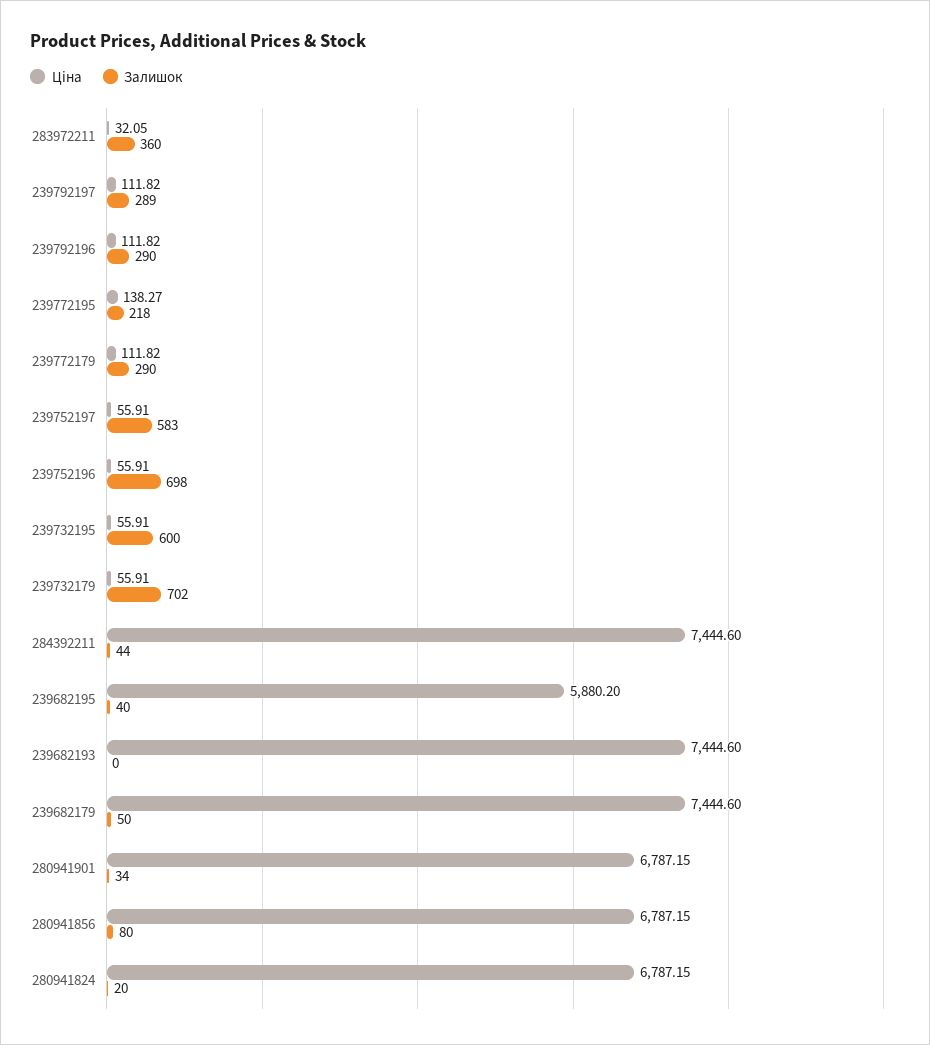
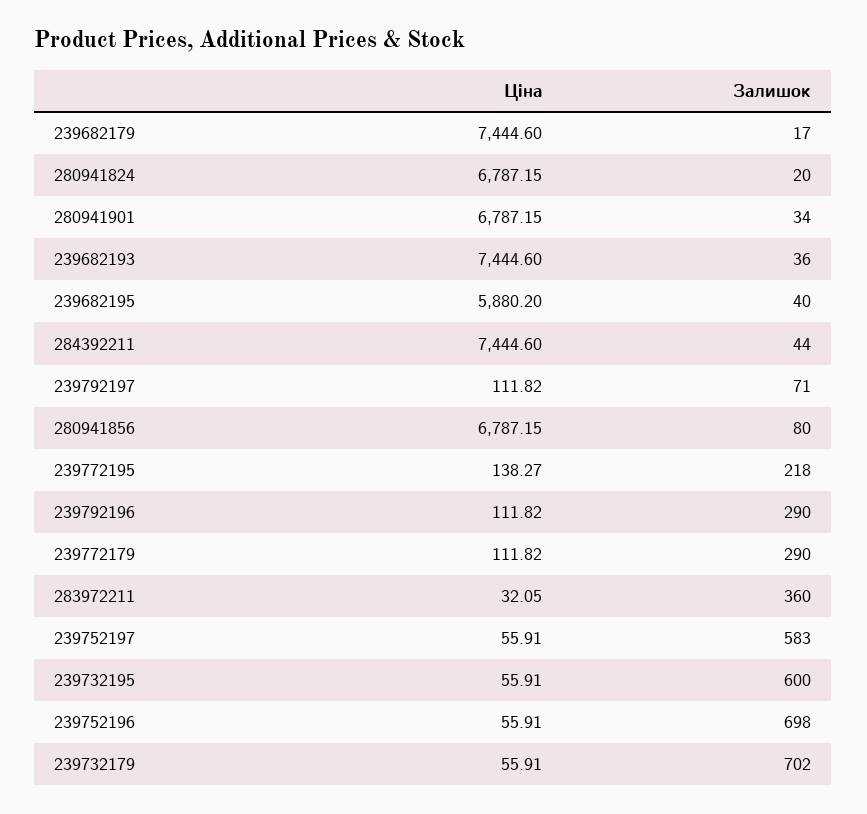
Залишок, 239792197: 289 -> 71
Залишок, 239682193: 0 -> 36
Залишок, 239682179: 50 -> 17

